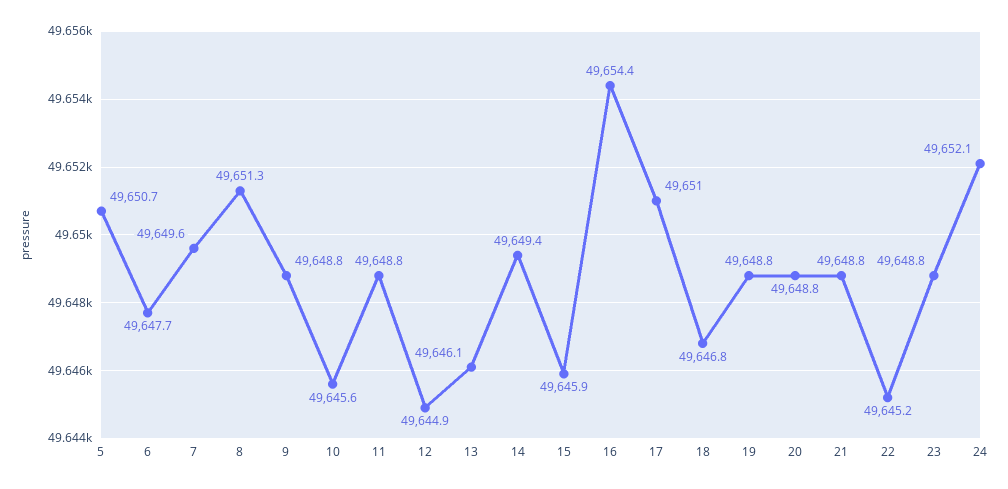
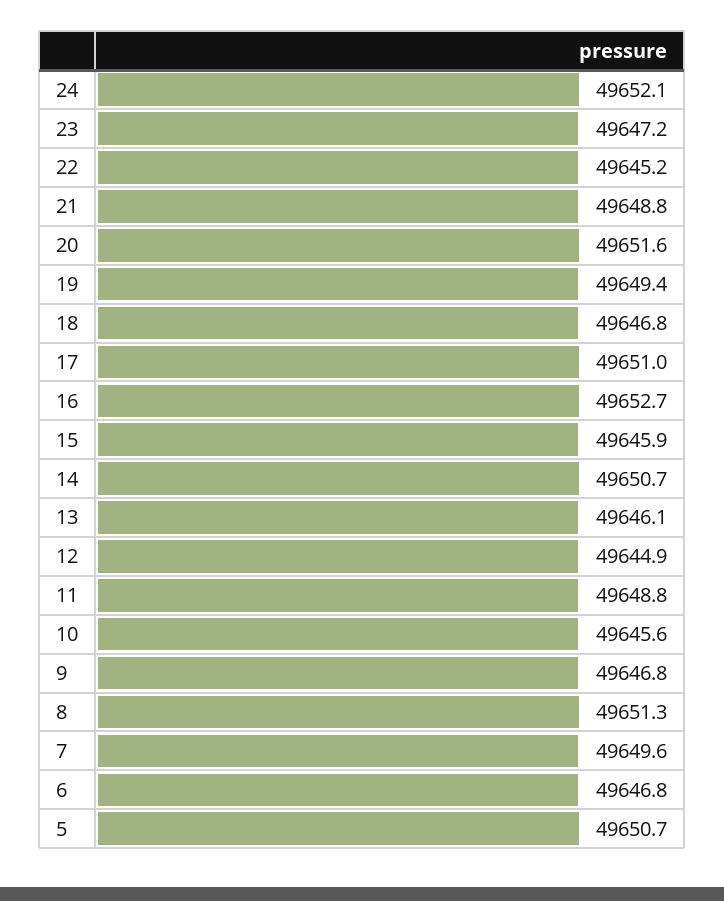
6: 49647.7 -> 49646.8
9: 49648.8 -> 49646.8
14: 49649.4 -> 49650.7
16: 49654.4 -> 49652.7
19: 49648.8 -> 49649.4
20: 49648.8 -> 49651.6
23: 49648.8 -> 49647.2

